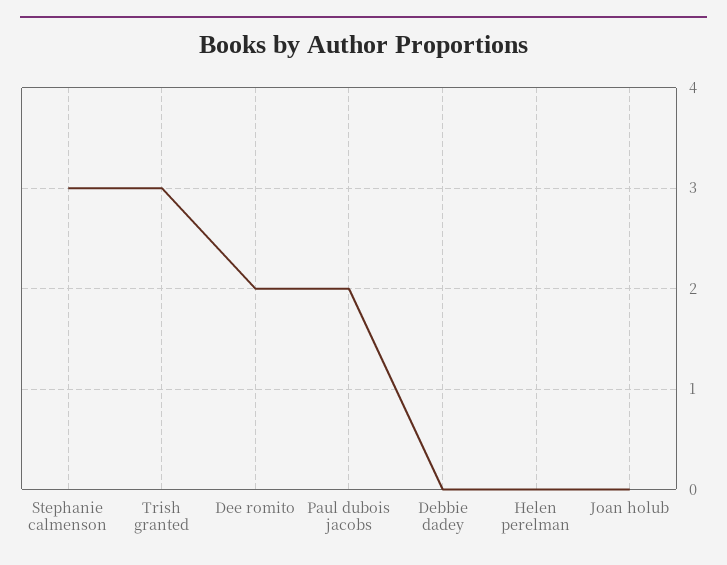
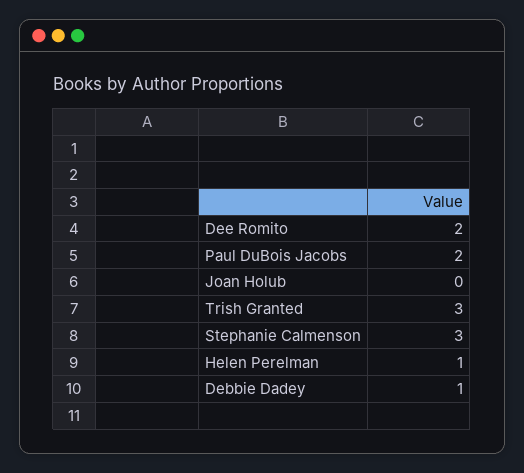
Debbie dadey: 0 -> 1
Helen perelman: 0 -> 1

